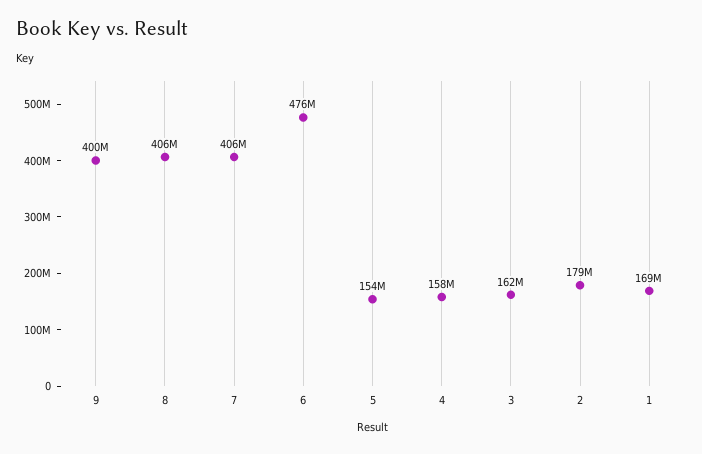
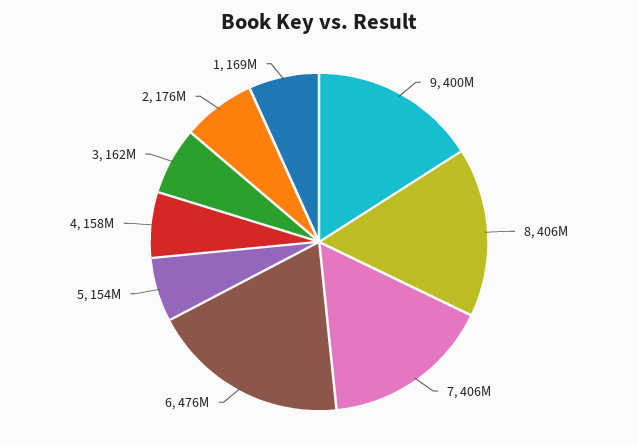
2: 179000000 -> 176000000

